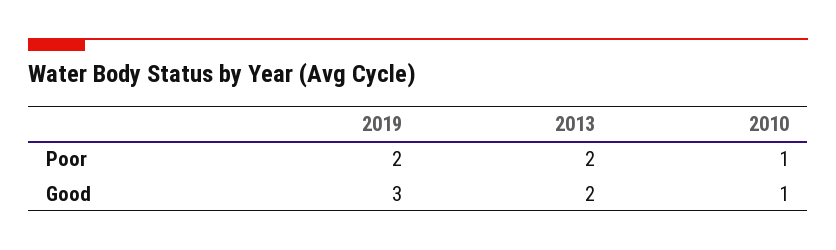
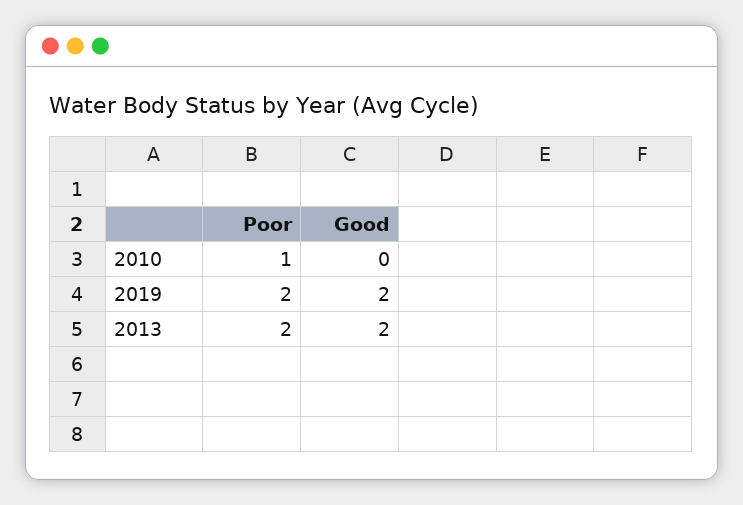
2019, Good: 3 -> 2
2010, Good: 1 -> 0

